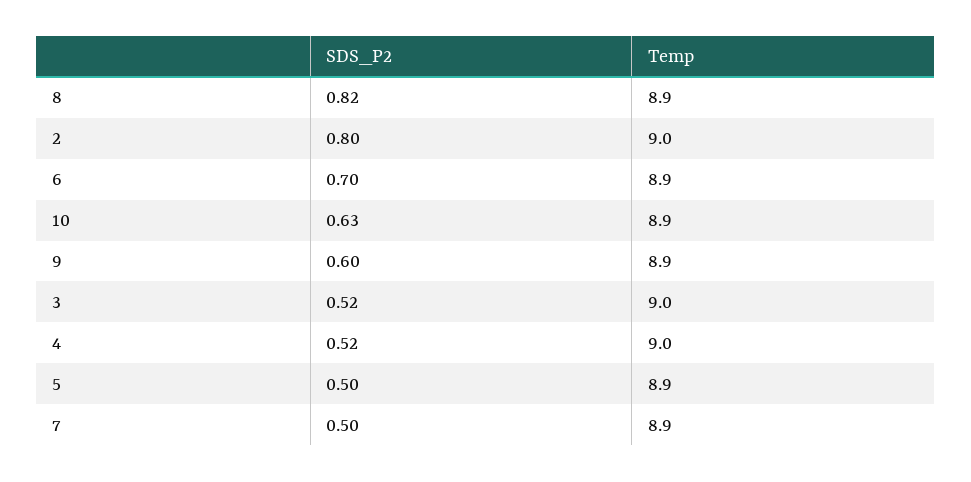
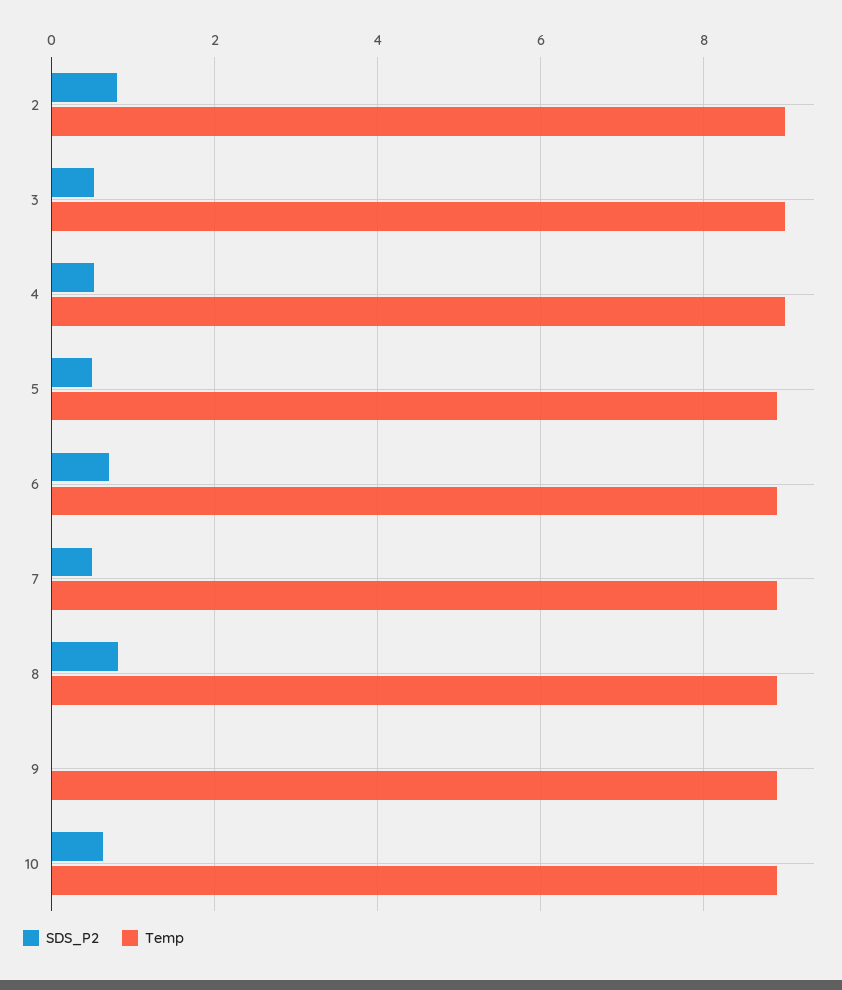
SDS_P2, 9: 0.6 -> 0

